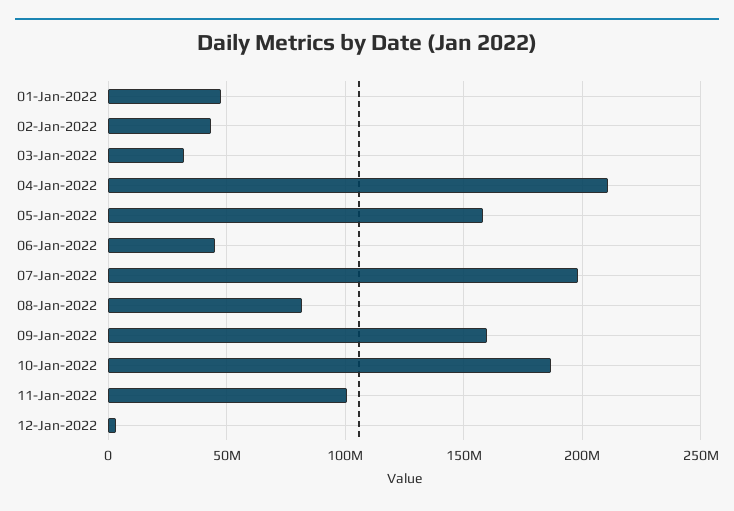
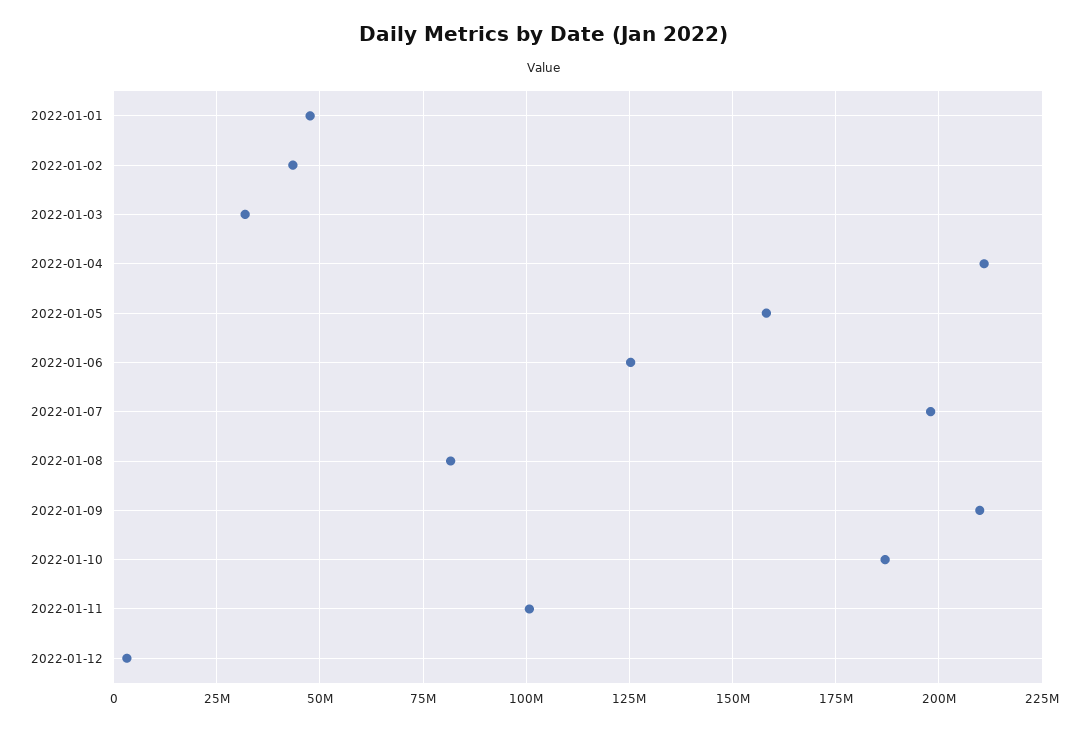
06-Jan-2022: 45000000 -> 125000000
09-Jan-2022: 160000000 -> 210000000

